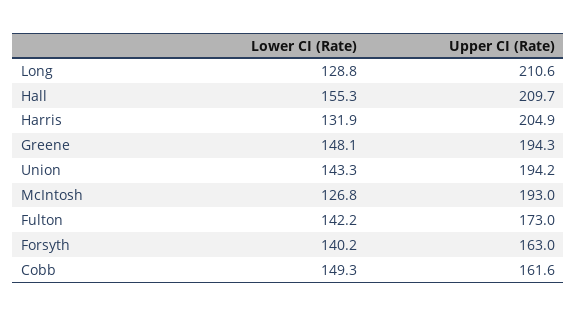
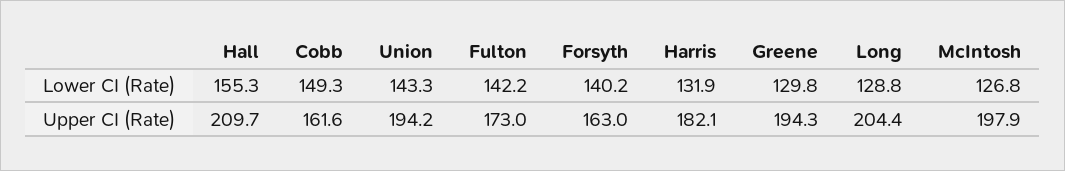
Upper CI (Rate), Long: 210.6 -> 204.4
Upper CI (Rate), Harris: 204.9 -> 182.1
Lower CI (Rate), Greene: 148.1 -> 129.8
Upper CI (Rate), McIntosh: 193 -> 197.9

